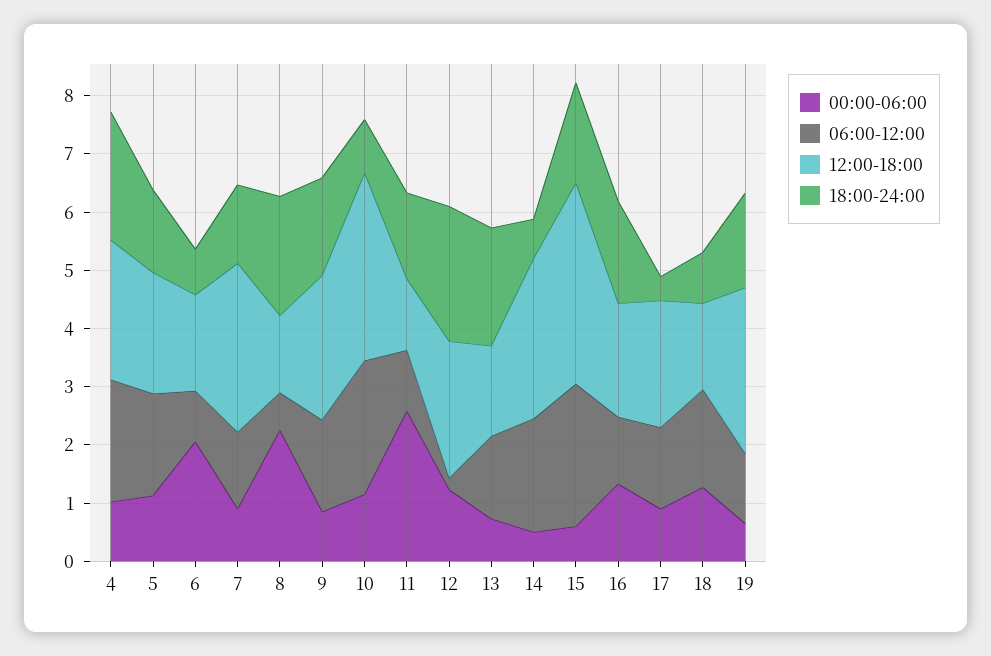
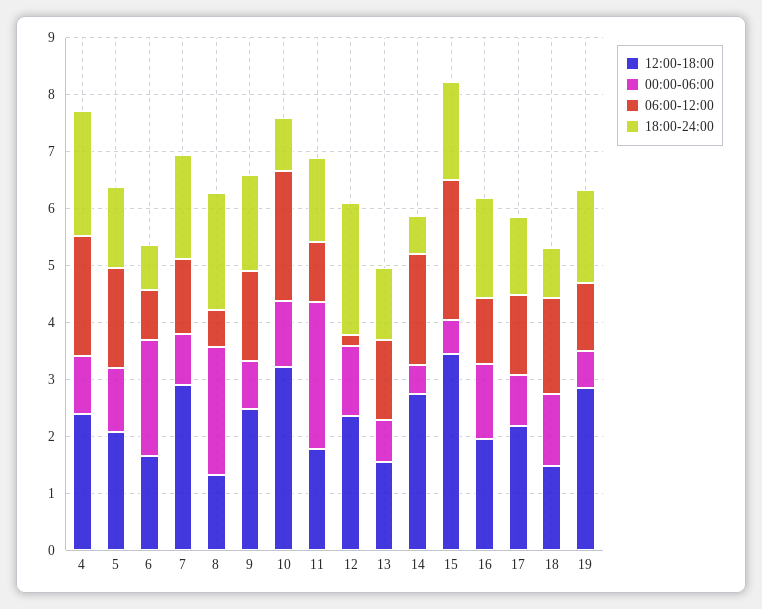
18:00-24:00, 7: 1.4 -> 1.8
12:00-18:00, 11: 1.2 -> 1.8
18:00-24:00, 13: 2 -> 1.2
18:00-24:00, 17: 0.4 -> 1.4

